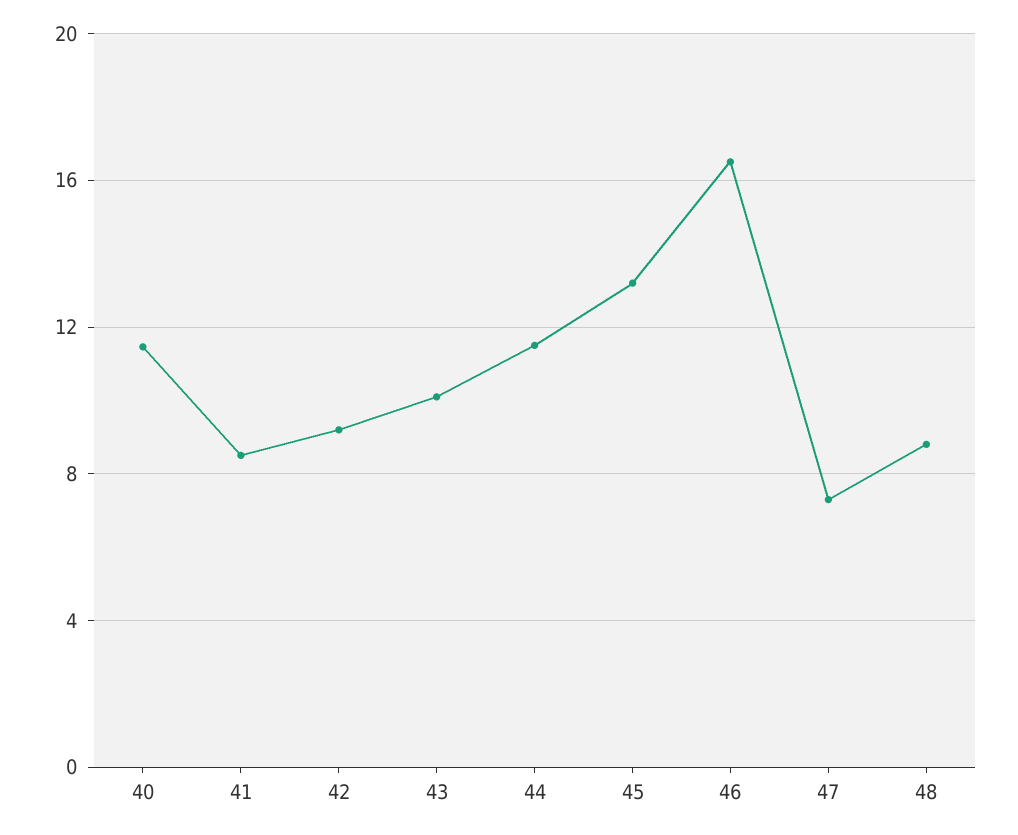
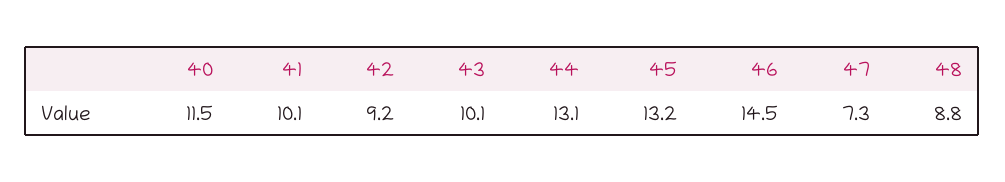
41: 8.5 -> 10.1
44: 11.5 -> 13.1
46: 16.5 -> 14.5

